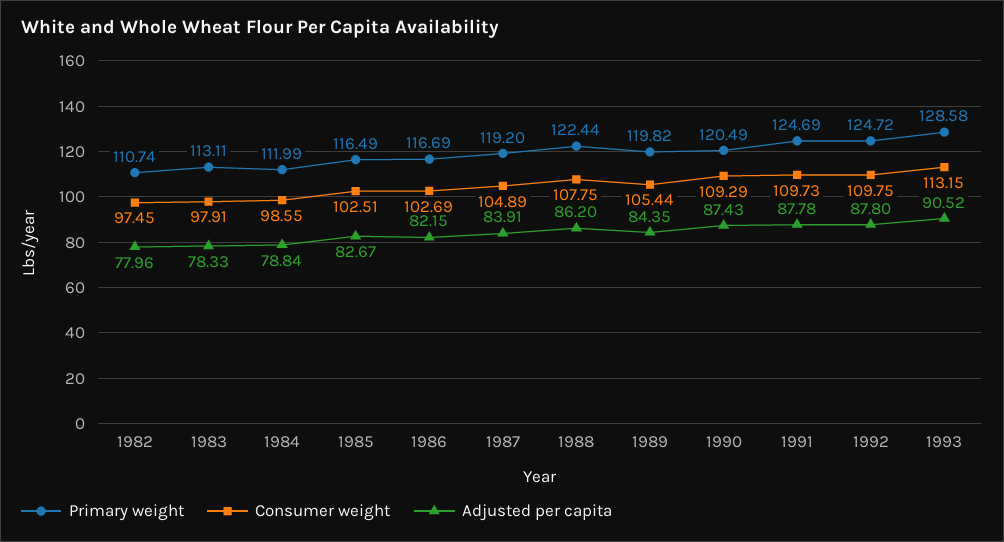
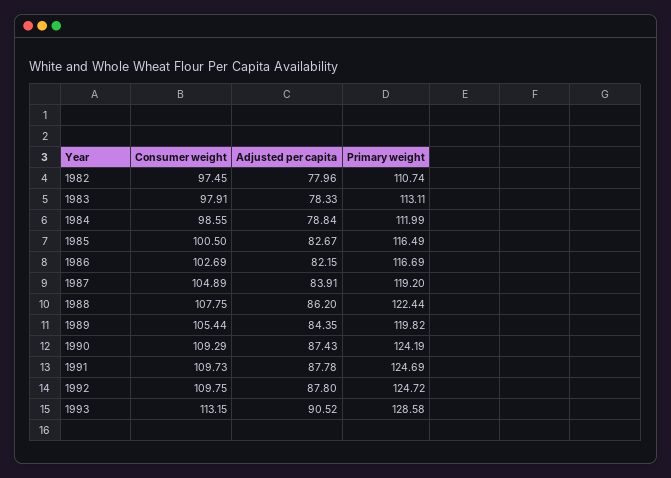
Consumer weight, 1985: 102.51 -> 100.5
Primary weight, 1990: 120.49 -> 124.19

